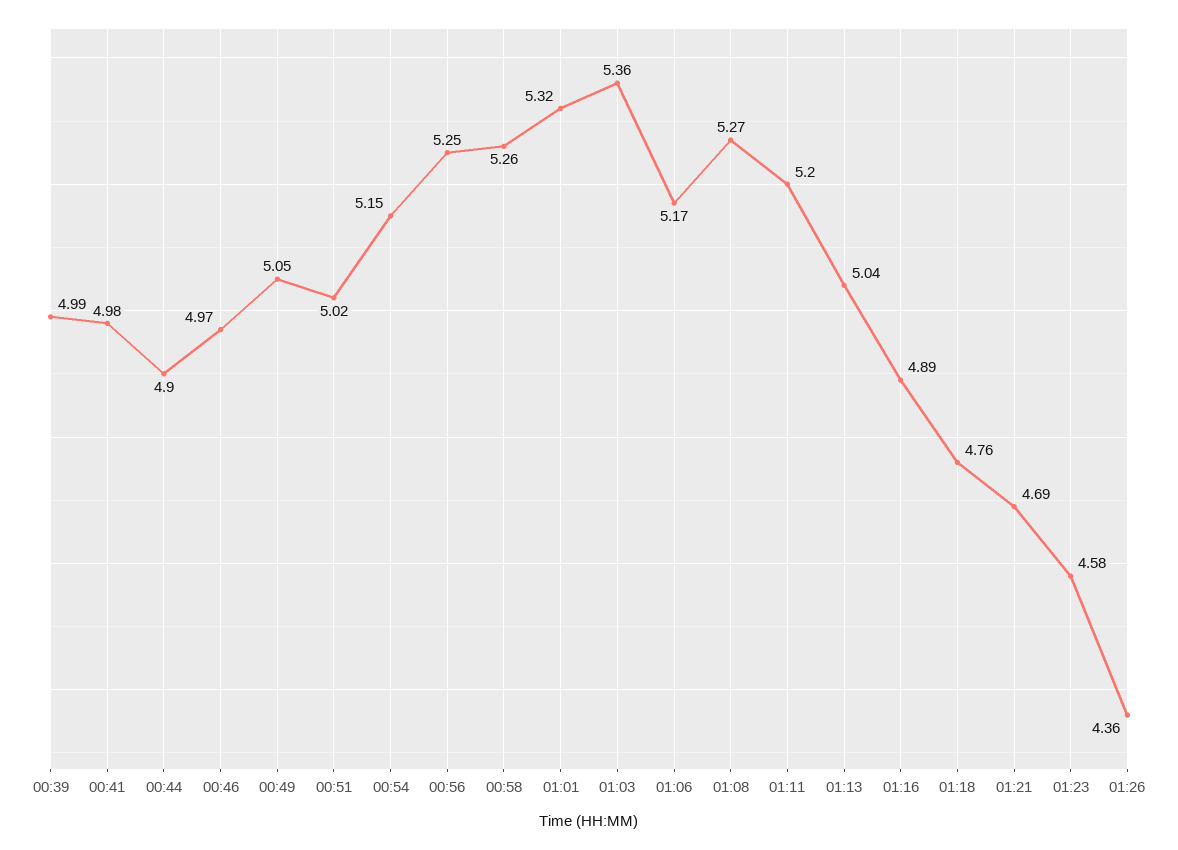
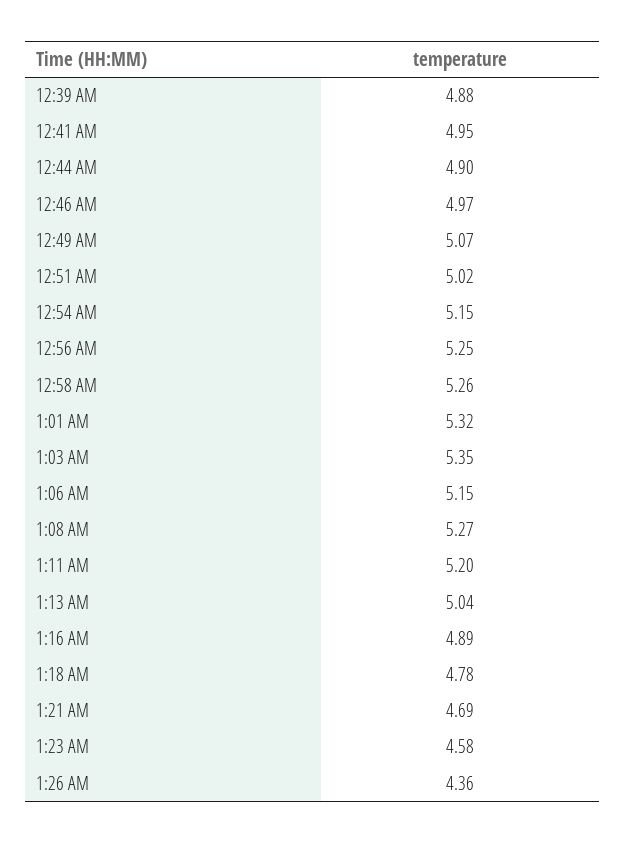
00:39: 4.99 -> 4.88
00:41: 4.98 -> 4.95
00:49: 5.05 -> 5.07
01:03: 5.36 -> 5.35
01:06: 5.17 -> 5.15
01:18: 4.76 -> 4.78

